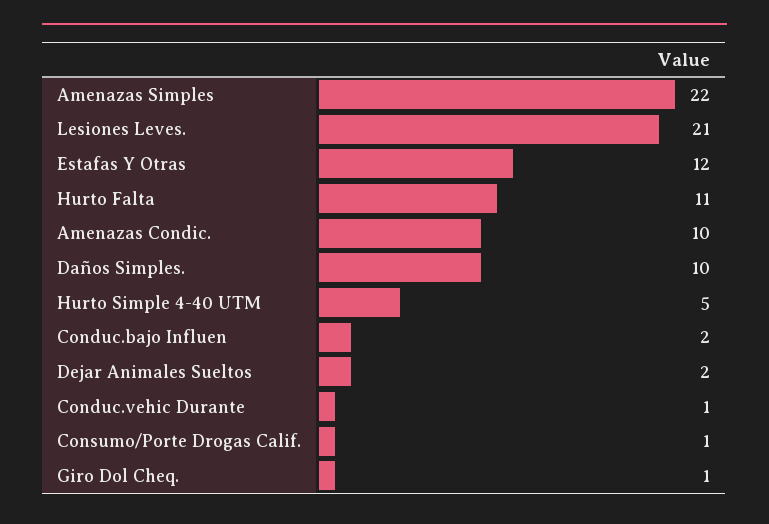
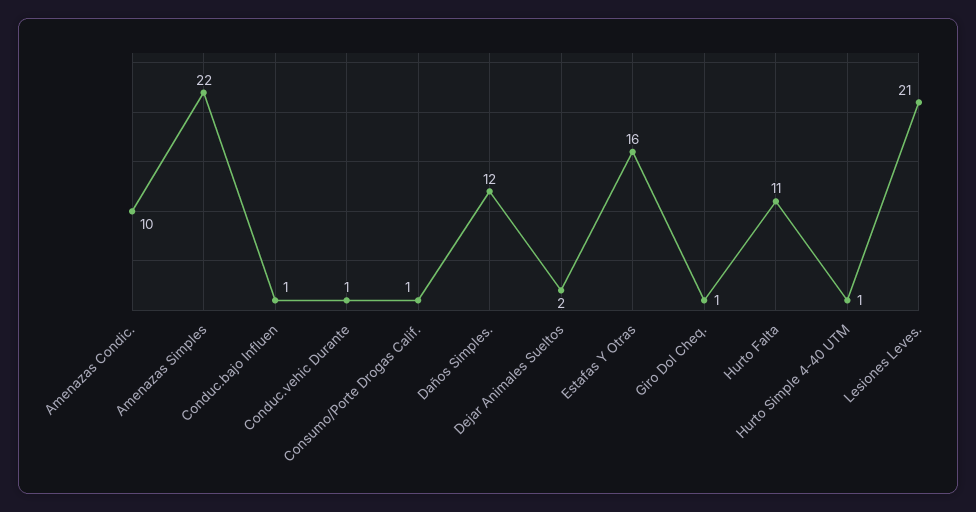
Estafas Y Otras: 12 -> 16
Daños Simples.: 10 -> 12
Hurto Simple 4-40 UTM: 5 -> 1
Conduc.bajo Influen: 2 -> 1

